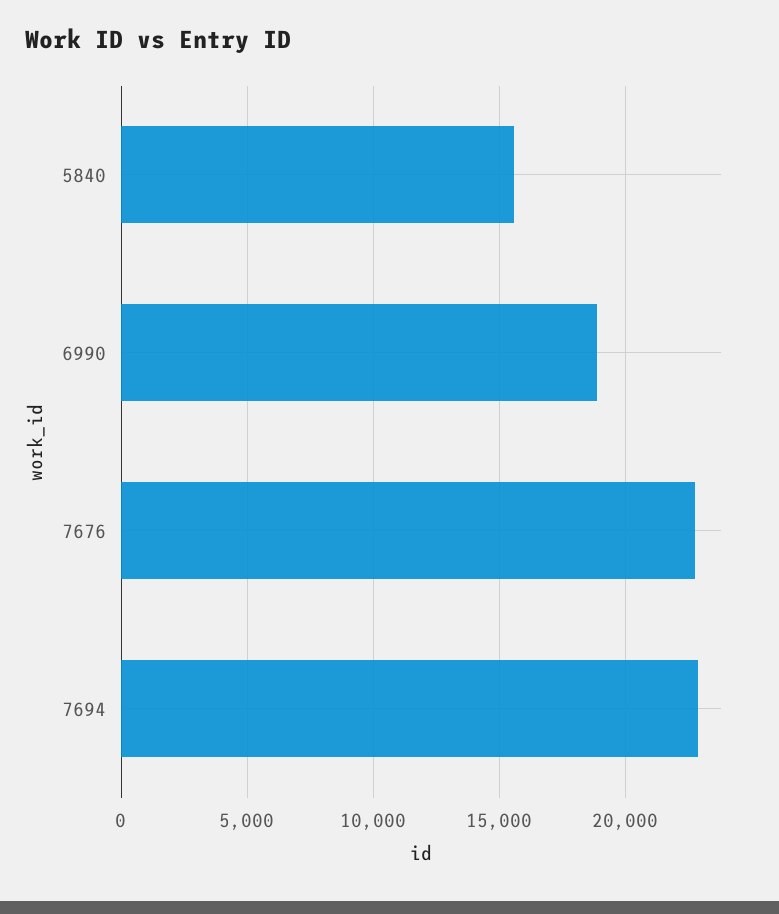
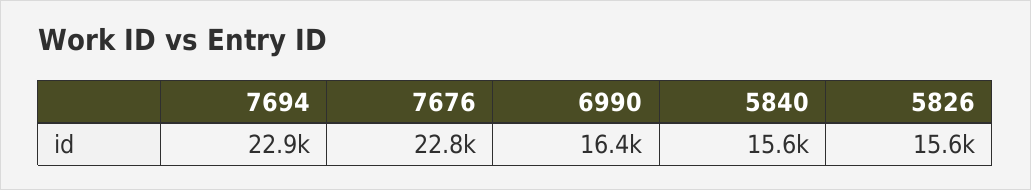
6990: 19000 -> 16400
5826: none -> 15600

